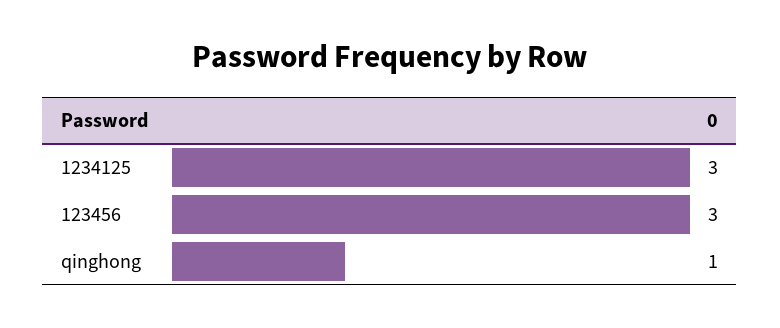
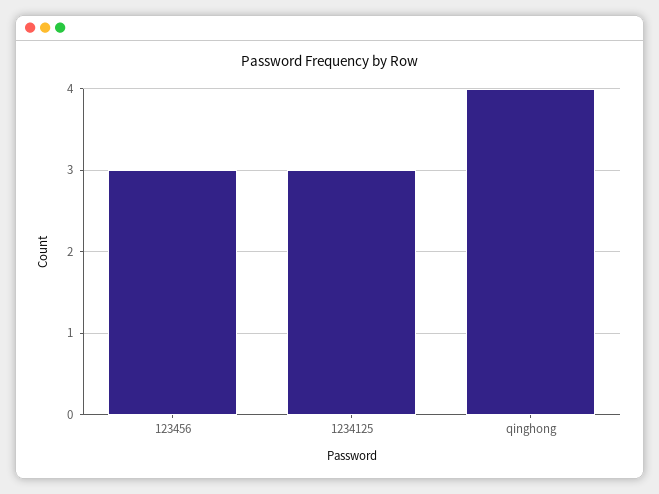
qinghong: 1 -> 4

